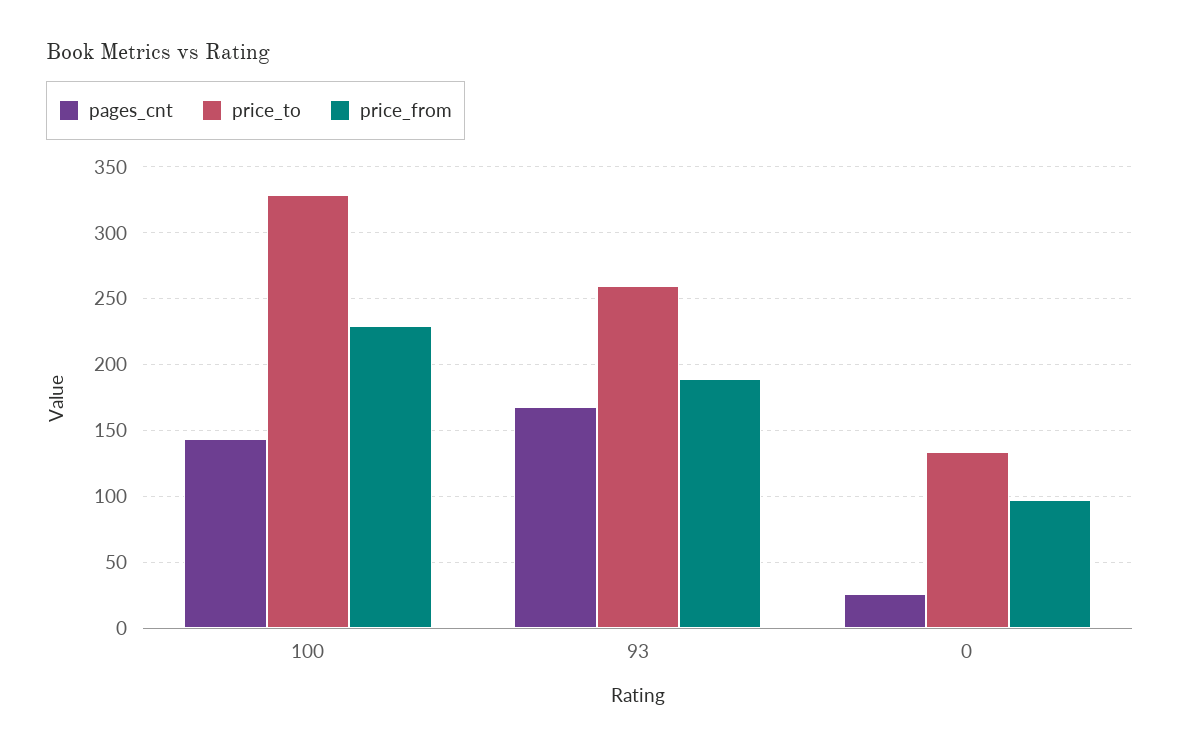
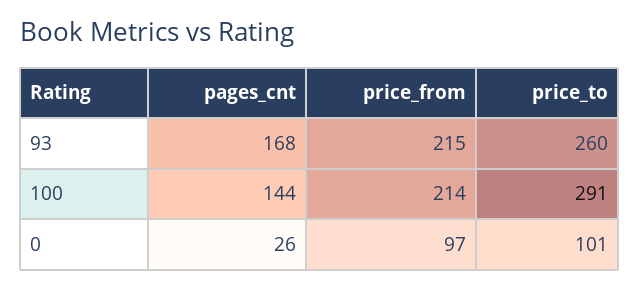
price_to, 100: 330 -> 291
price_from, 100: 230 -> 214
price_from, 93: 190 -> 215
price_to, 0: 135 -> 101

